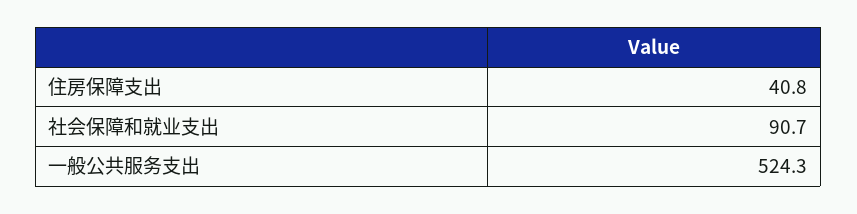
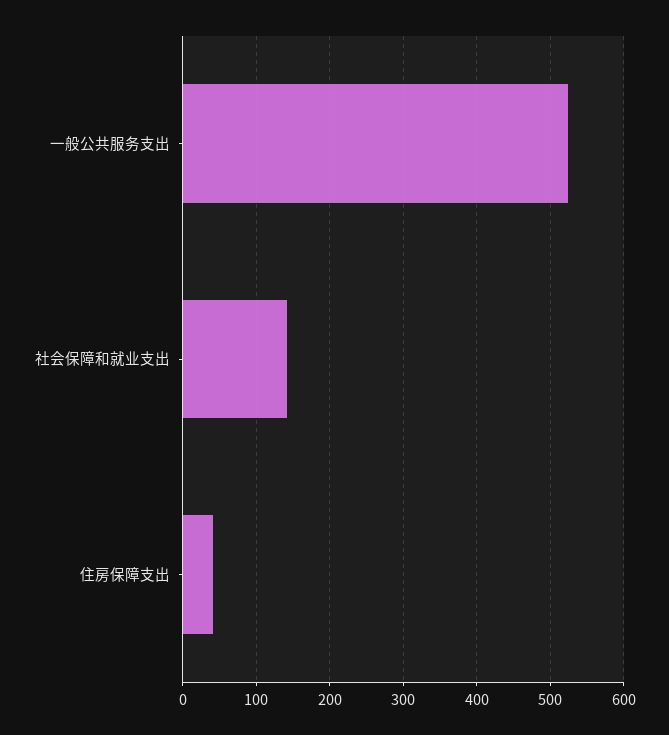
社会保障和就业支出: 90.7 -> 140

